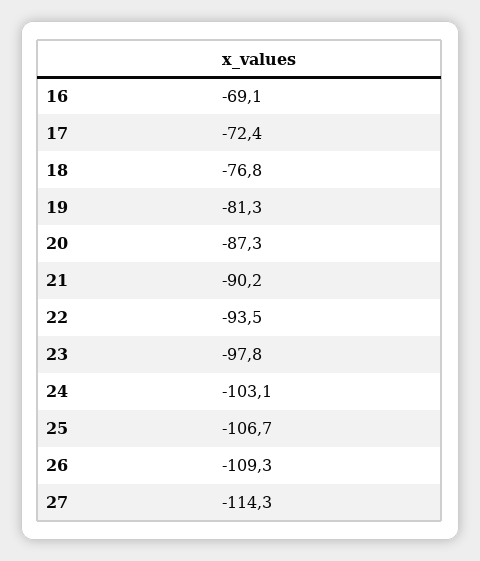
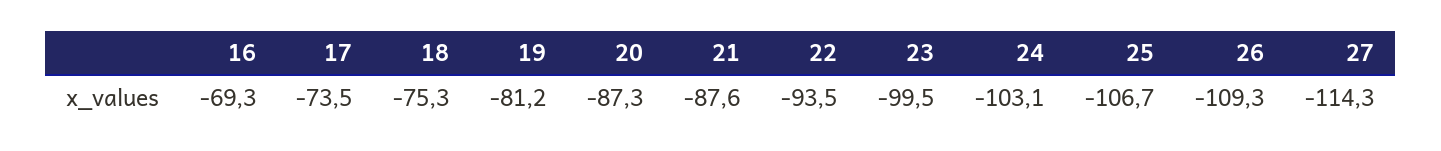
16: -69.1 -> -69.3
17: -72.4 -> -73.5
18: -76.8 -> -75.3
19: -81.3 -> -81.2
21: -90.2 -> -87.6
23: -97.8 -> -99.5

